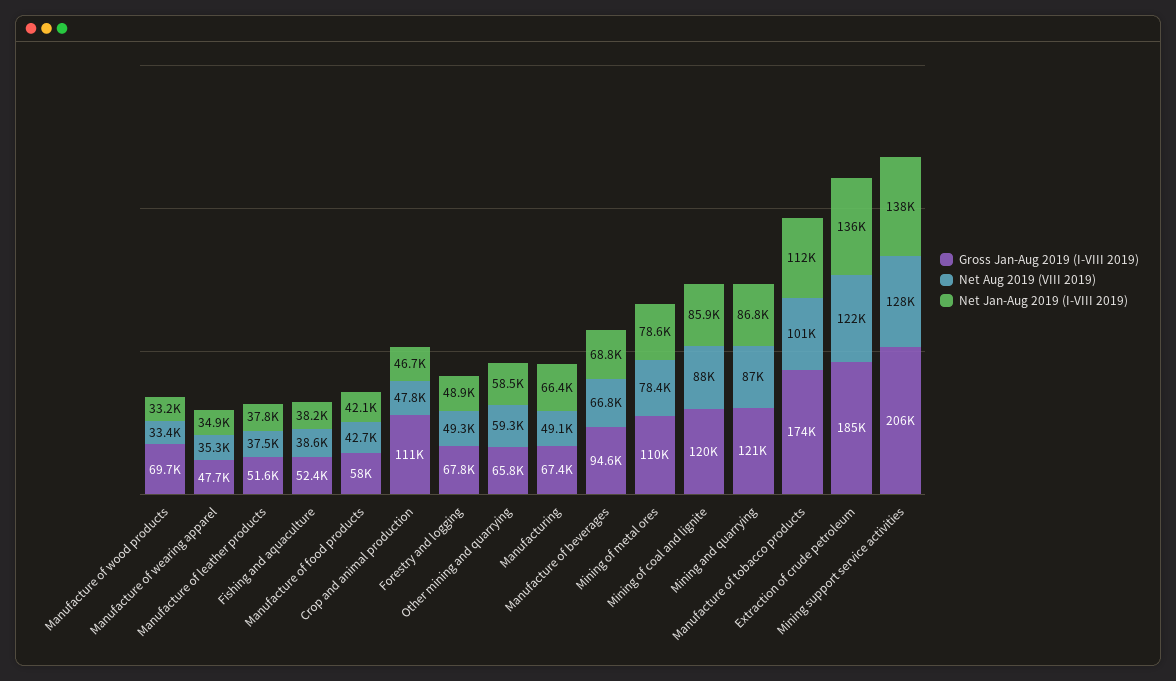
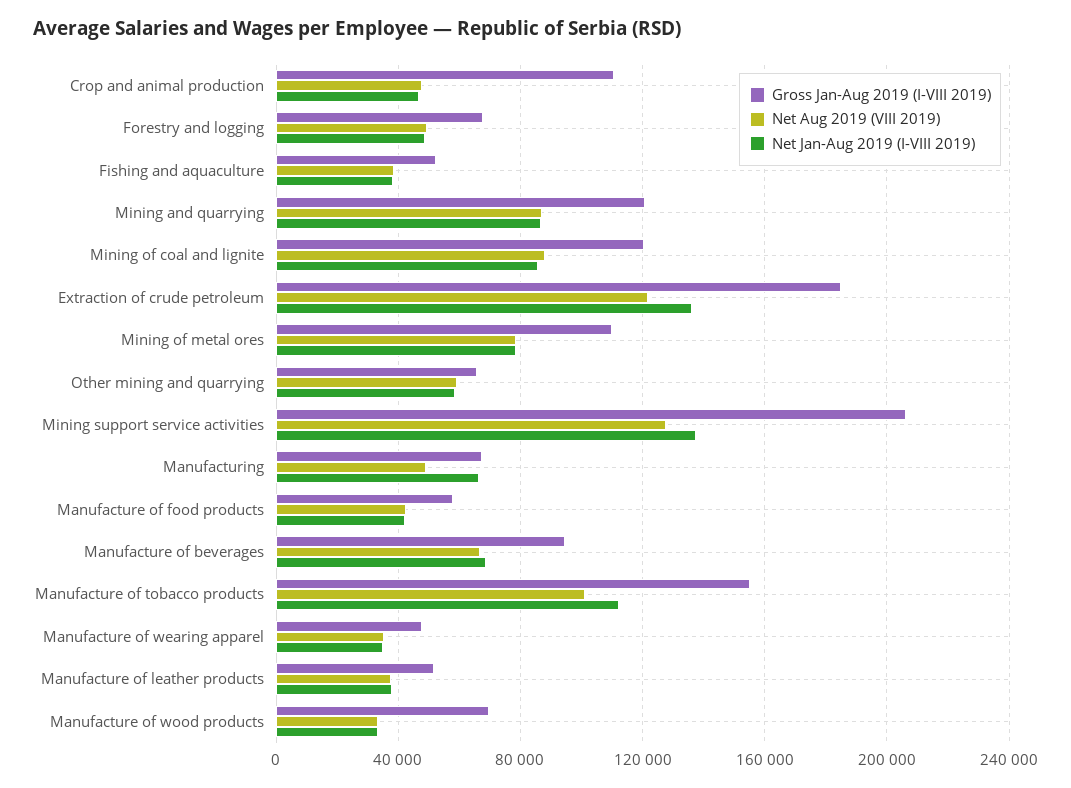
Gross Jan-Aug 2019 (I-VIII 2019), Manufacture of tobacco products: 174000 -> 155000

